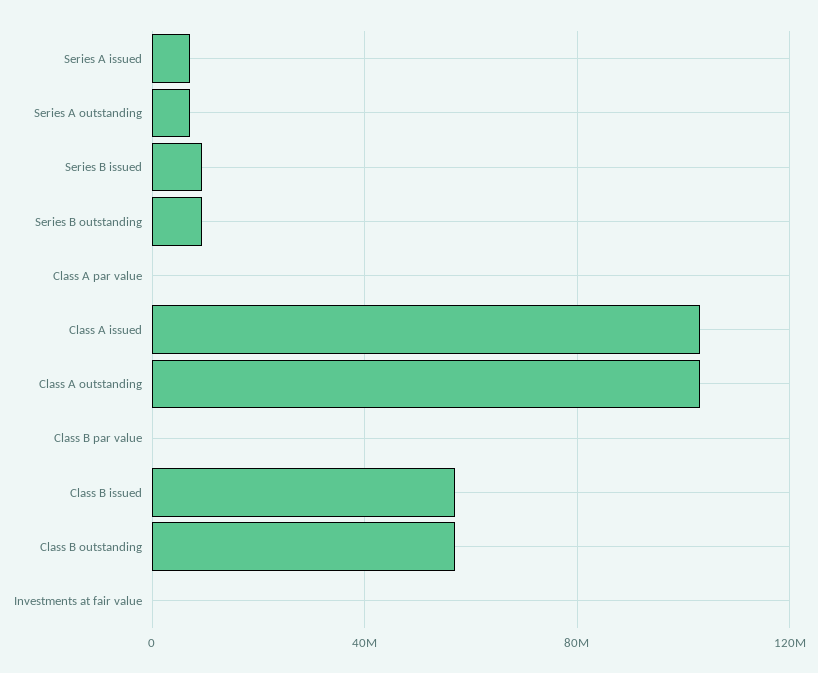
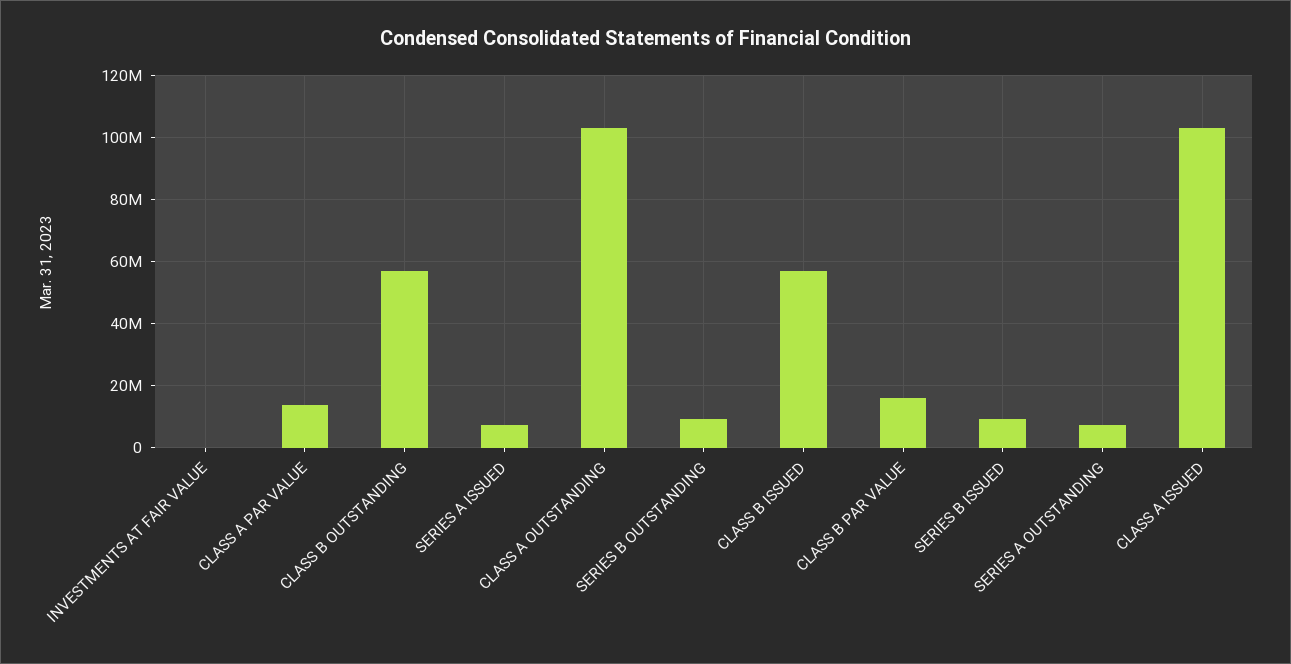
Class A par value: 0 -> 14000000
Class B par value: 0 -> 16000000

